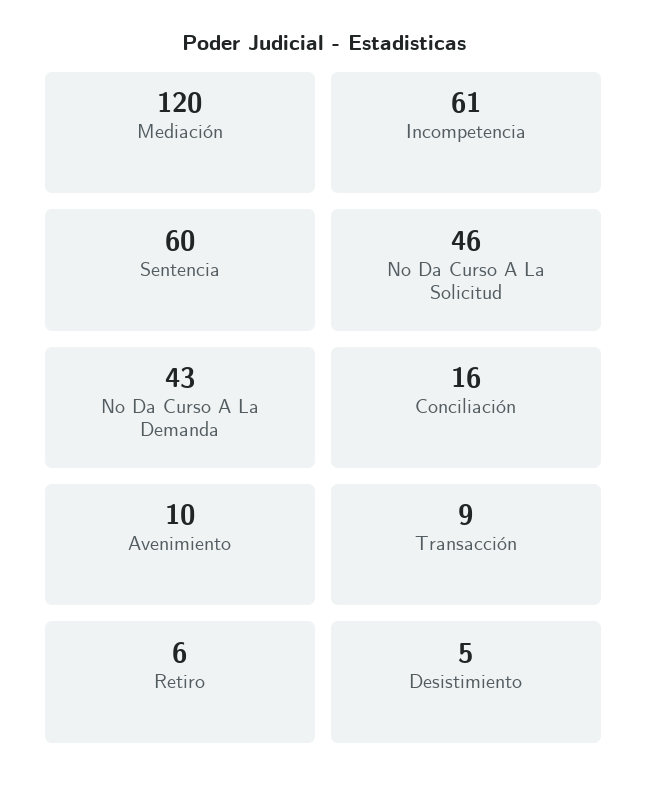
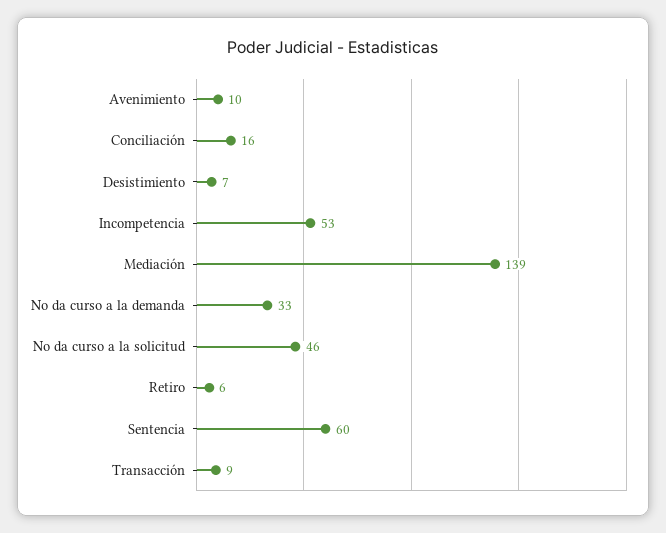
Mediación: 120 -> 139
Incompetencia: 61 -> 53
No Da Curso A La Demanda: 43 -> 33
Desistimiento: 5 -> 7

